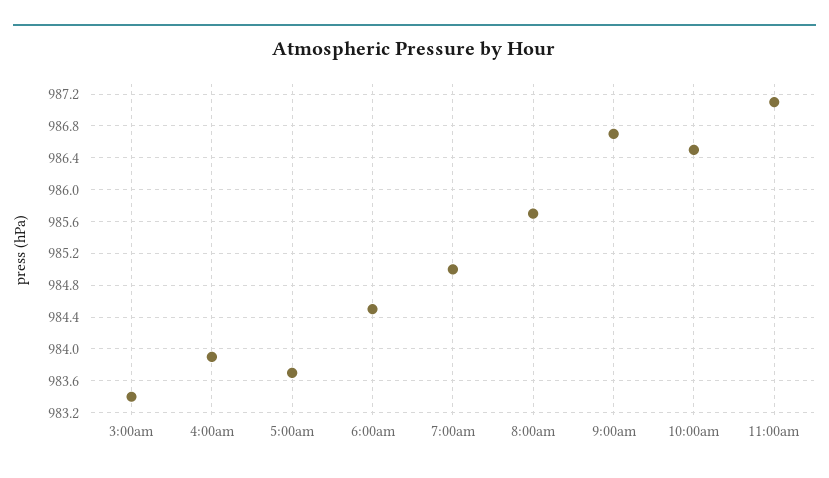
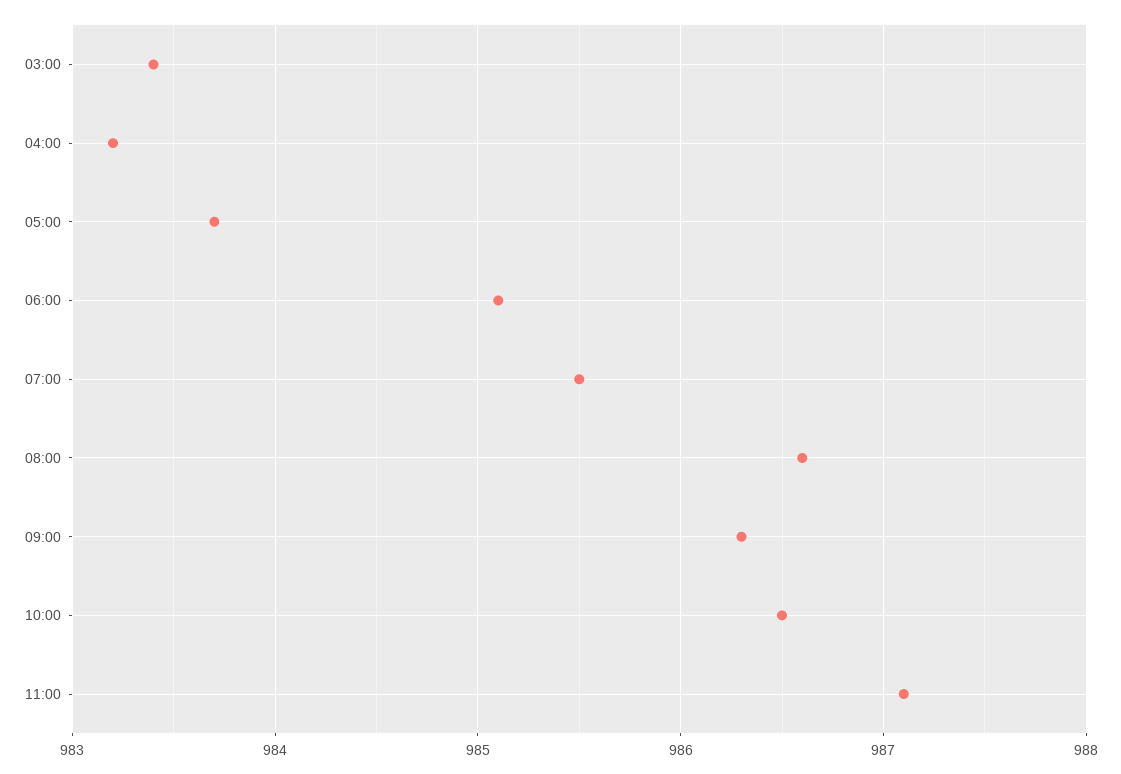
4:00am: 983.9 -> 983.2
6:00am: 984.5 -> 985.1
7:00am: 985 -> 985.5
8:00am: 985.7 -> 986.6
9:00am: 986.7 -> 986.3

